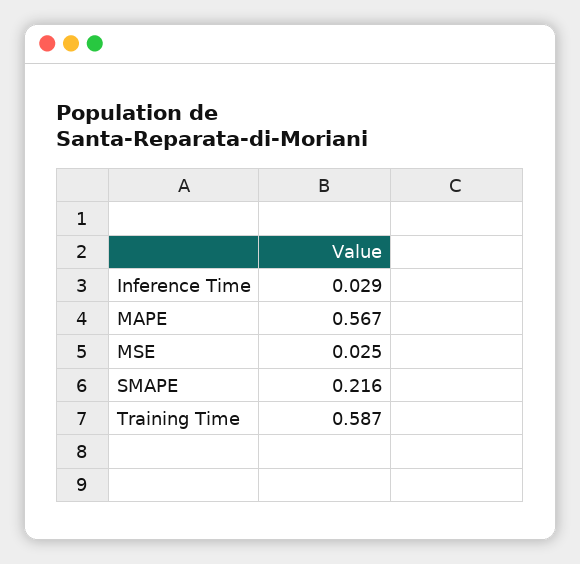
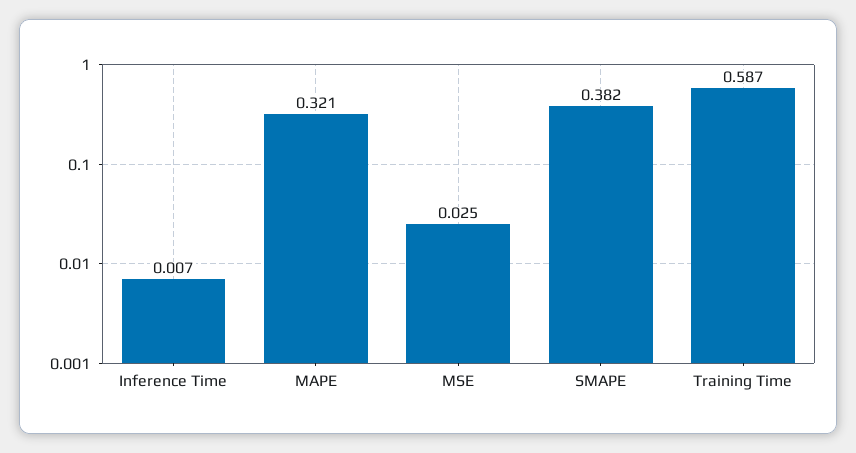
Inference Time: 0.029 -> 0.007
MAPE: 0.567 -> 0.321
SMAPE: 0.216 -> 0.382

